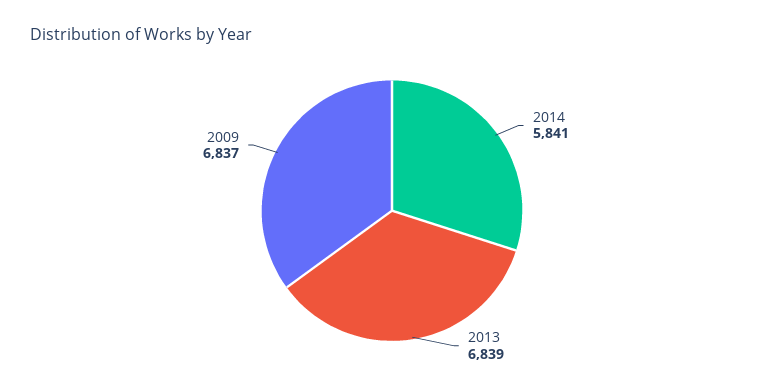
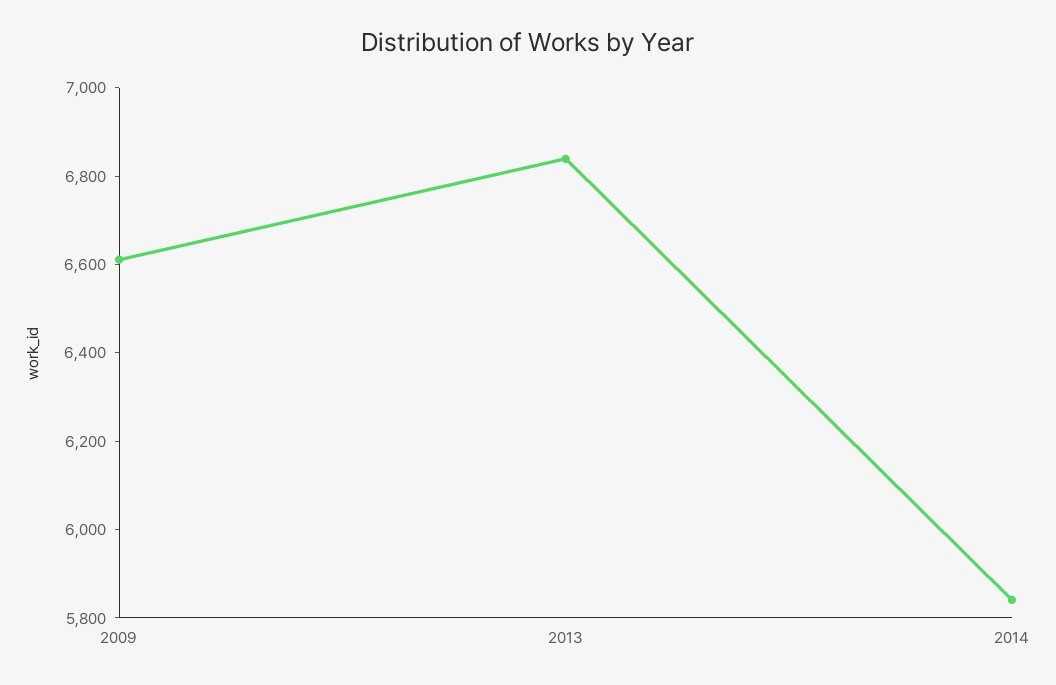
2009: 6837 -> 6600

